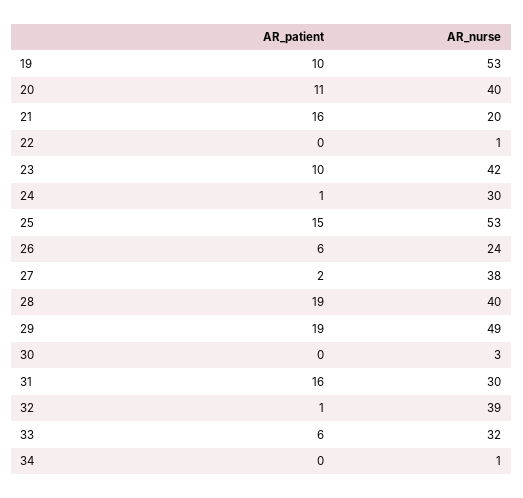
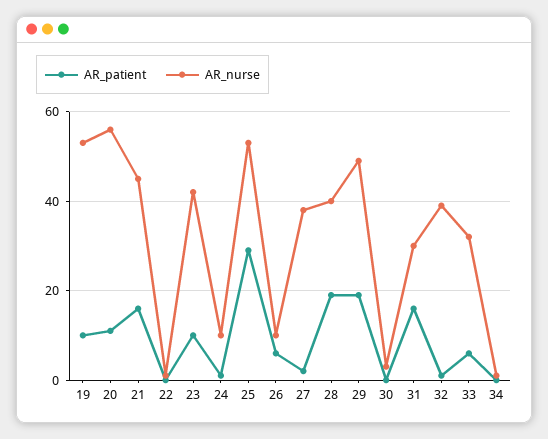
AR_nurse, 20: 40 -> 55
AR_nurse, 21: 20 -> 45
AR_nurse, 24: 30 -> 10
AR_patient, 25: 15 -> 30
AR_nurse, 26: 24 -> 10

